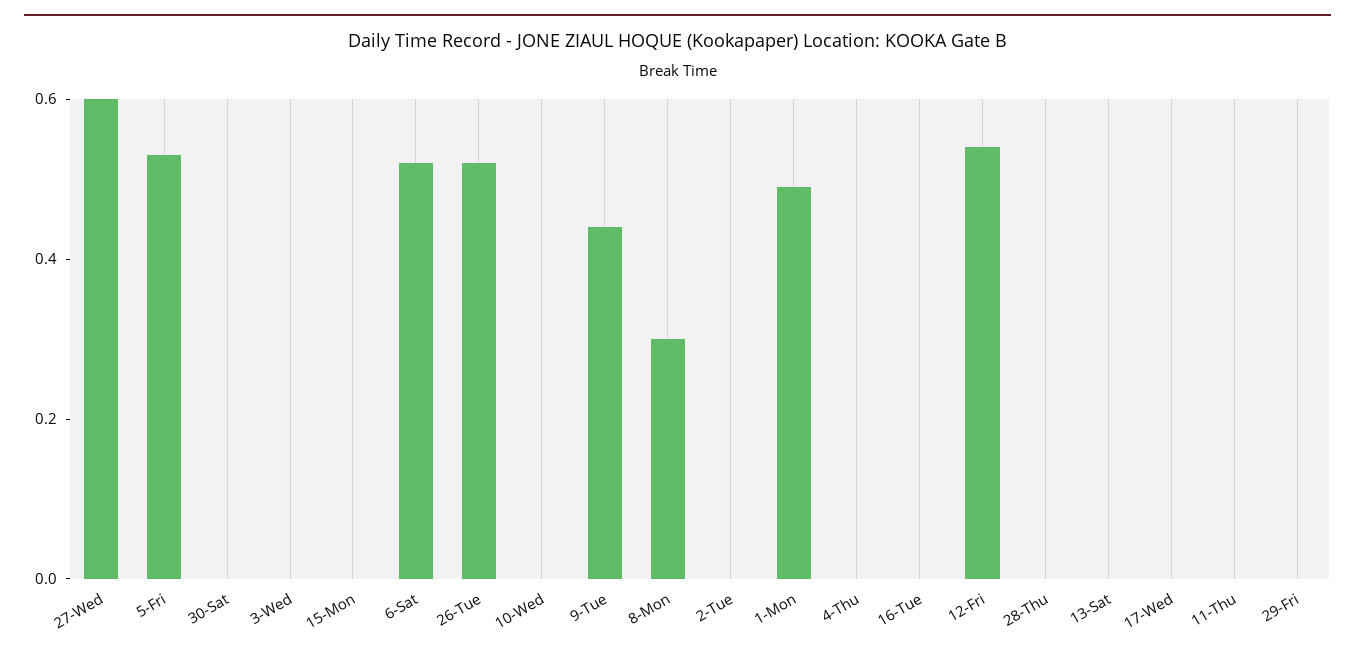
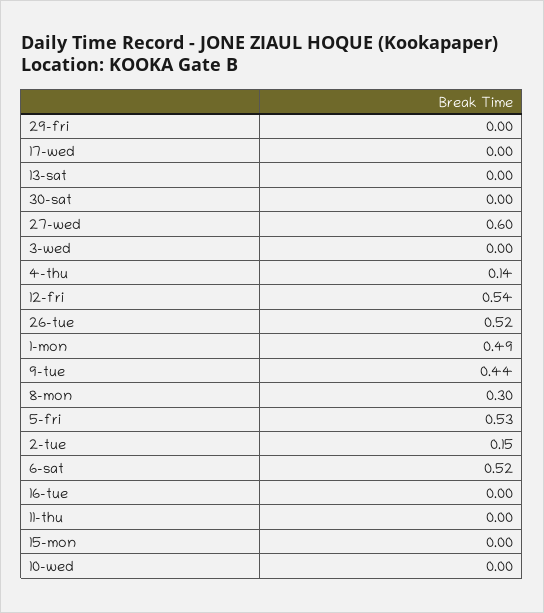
2-Tue: 0 -> 0.15
4-Thu: 0 -> 0.14
28-Thu: 0 -> none

